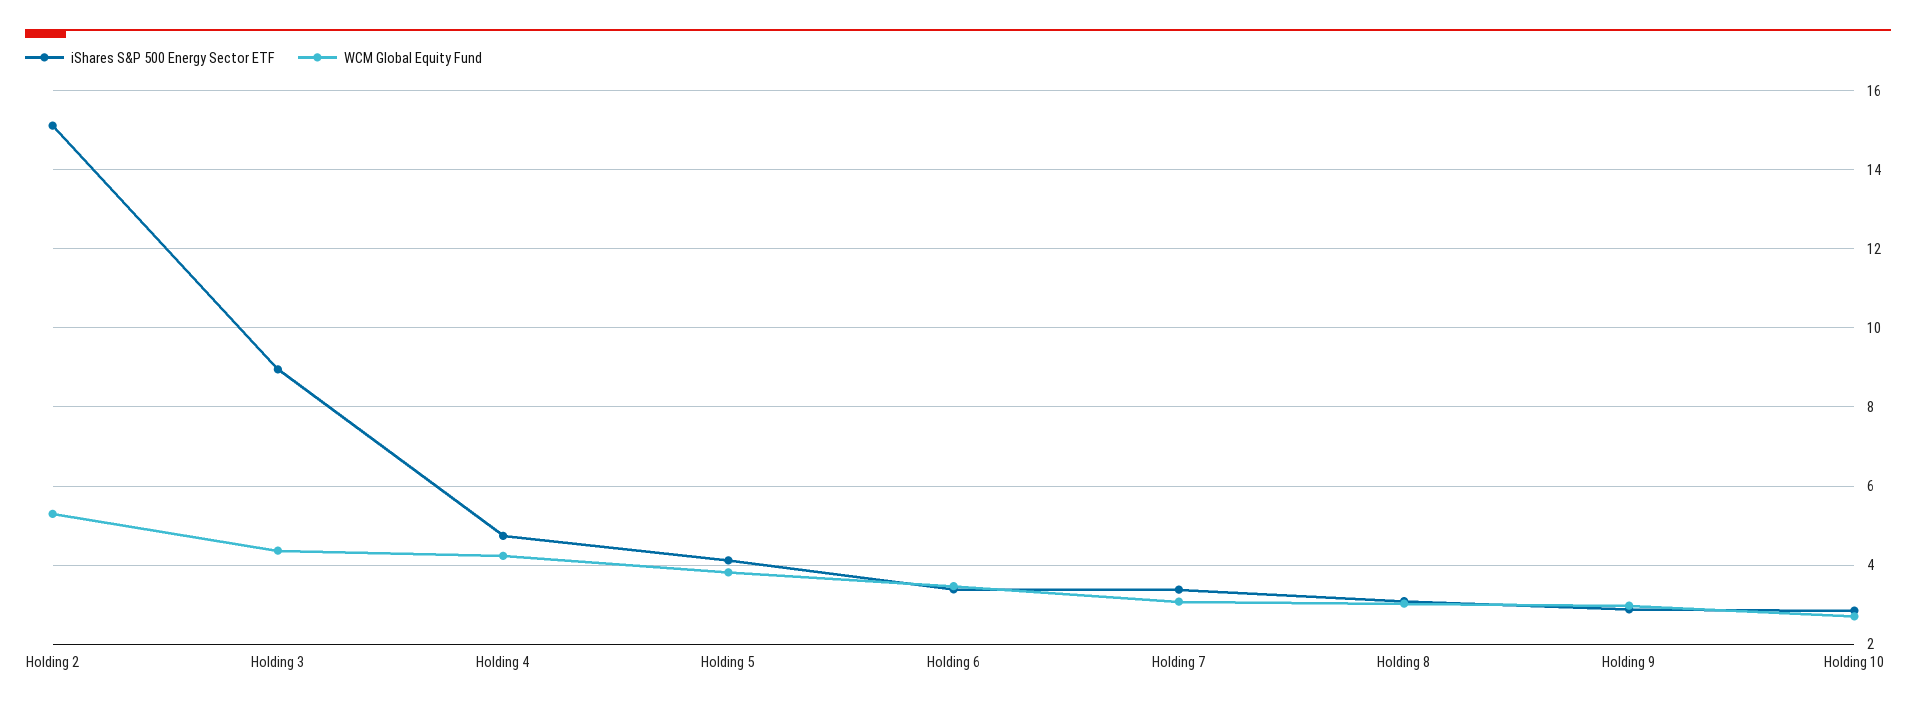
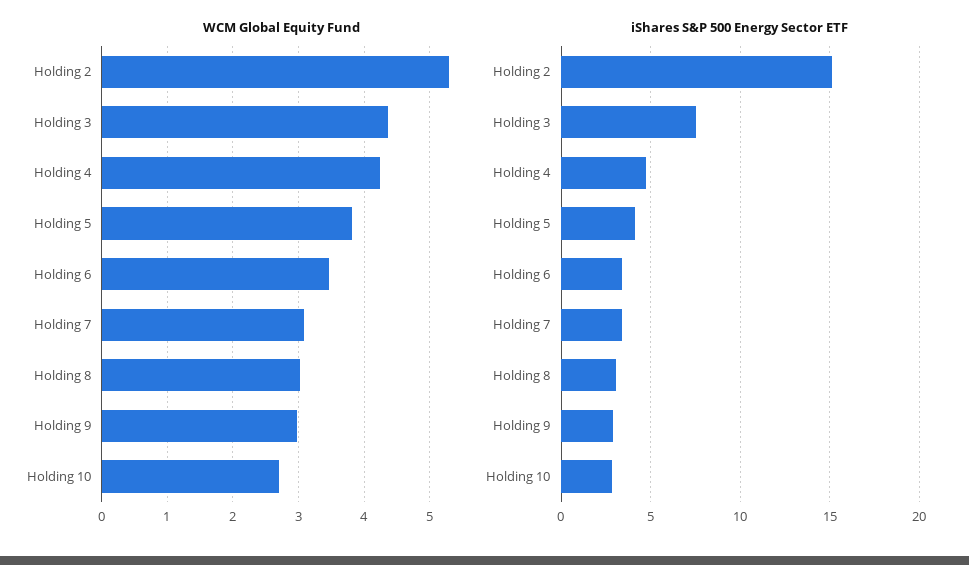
iShares S&P 500 Energy Sector ETF, Holding 3: 9 -> 7.5

